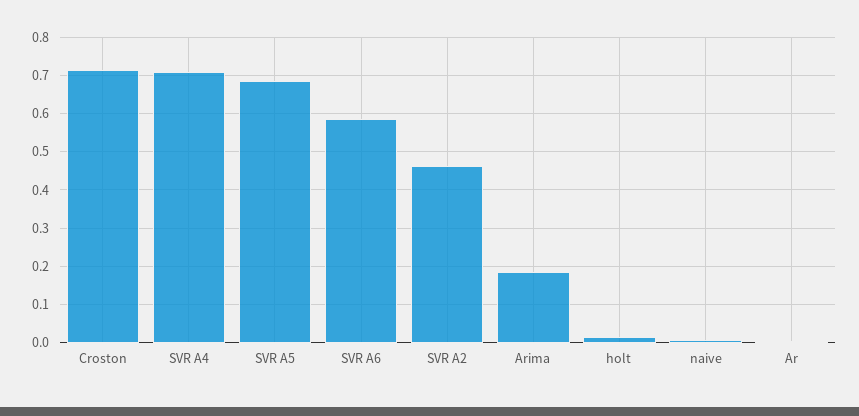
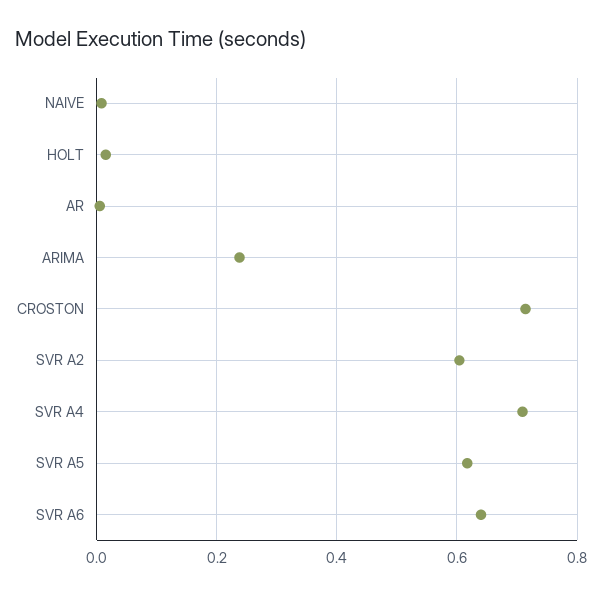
SVR A5: 0.68 -> 0.62
SVR A6: 0.58 -> 0.64
SVR A2: 0.46 -> 0.6
Arima: 0.18 -> 0.24

